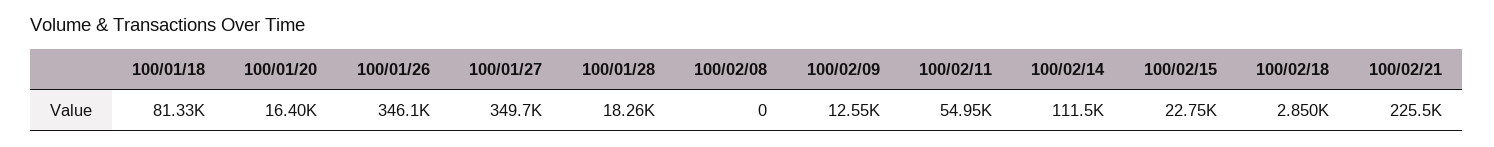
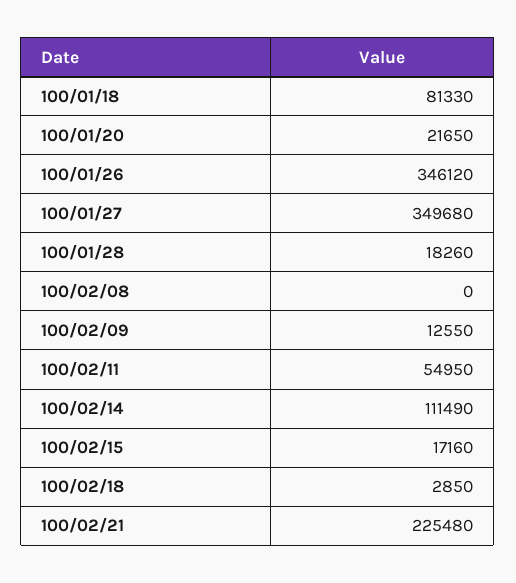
100/01/20: 16400 -> 21650
100/02/15: 22750 -> 17160

